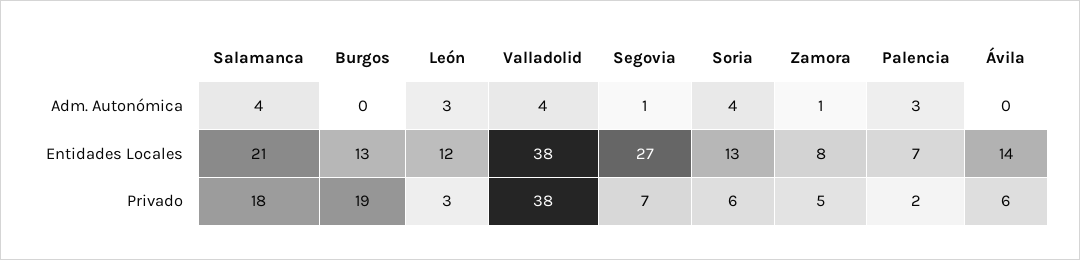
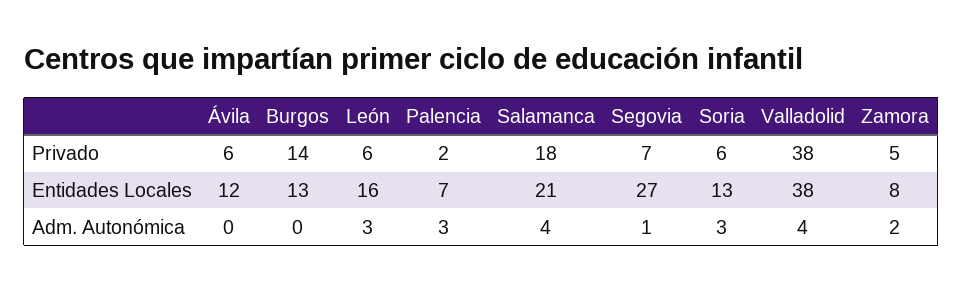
Soria, Adm. Autonómica: 4 -> 3
Zamora, Adm. Autonómica: 1 -> 2
León, Entidades Locales: 12 -> 16
Ávila, Entidades Locales: 14 -> 12
Burgos, Privado: 19 -> 14
León, Privado: 3 -> 6

